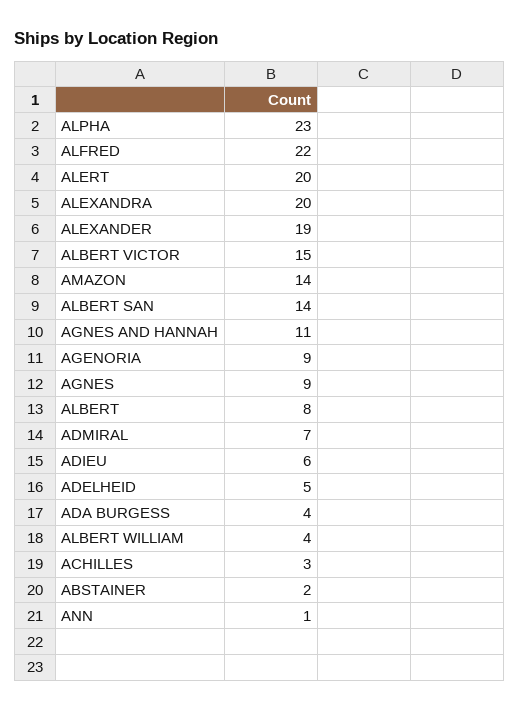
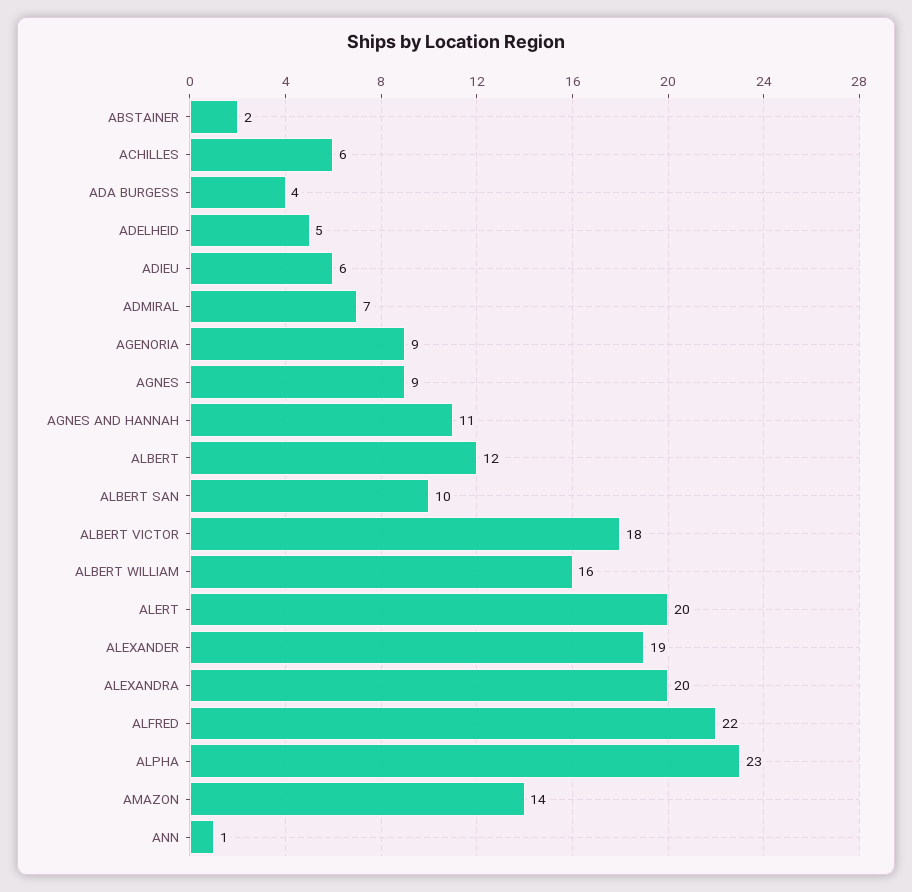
ALBERT VICTOR: 15 -> 18
ALBERT SAN: 14 -> 10
ALBERT: 8 -> 12
ALBERT WILLIAM: 4 -> 16
ACHILLES: 3 -> 6

